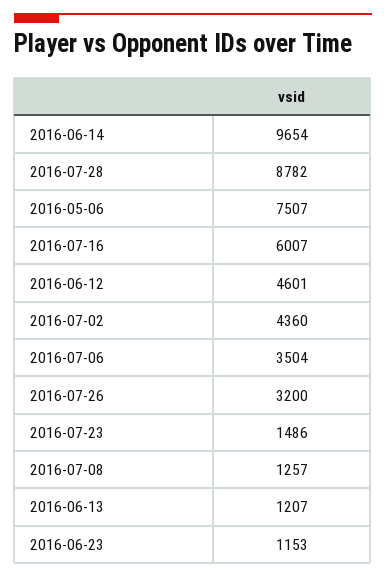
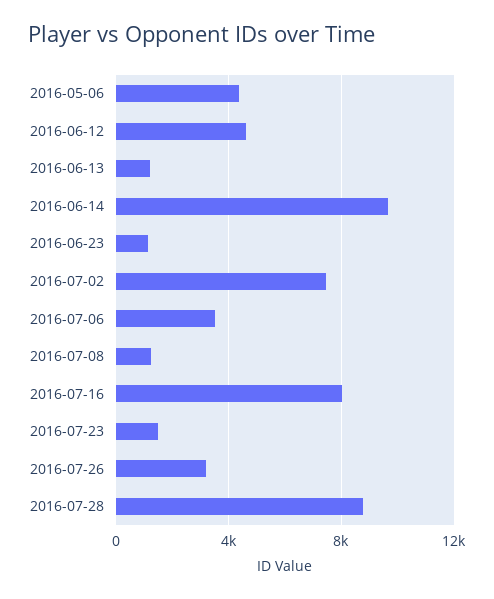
2016-05-06: 7507 -> 4500
2016-07-16: 6007 -> 8000
2016-07-02: 4360 -> 7500

